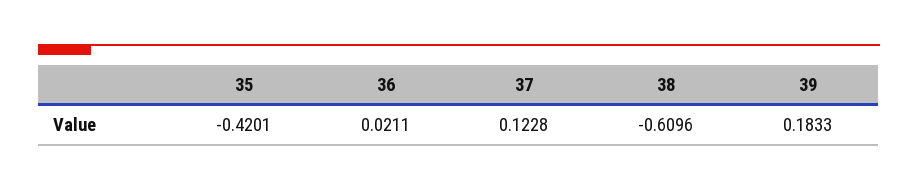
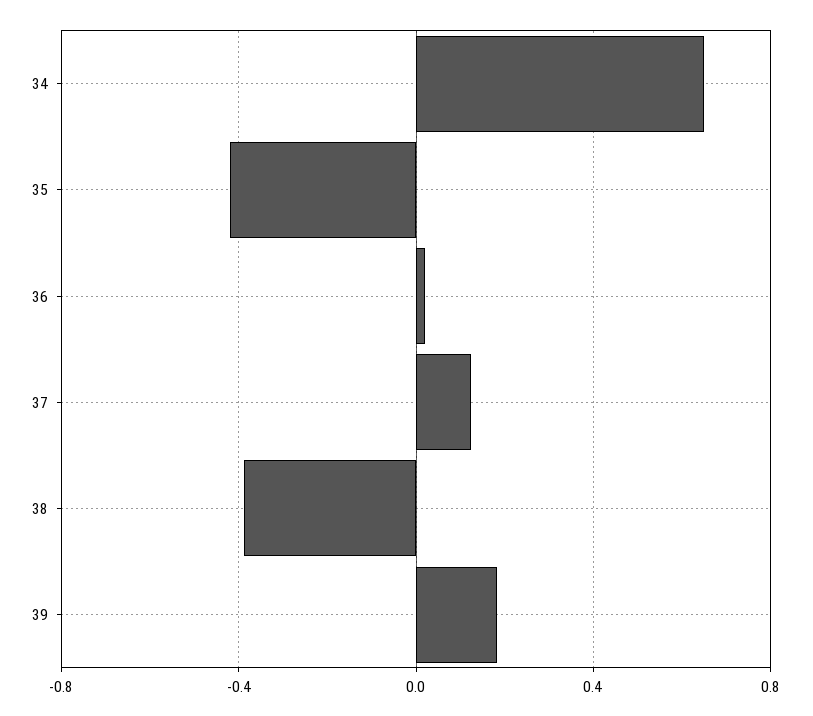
38: -0.6096 -> -0.4
34: none -> 0.65

